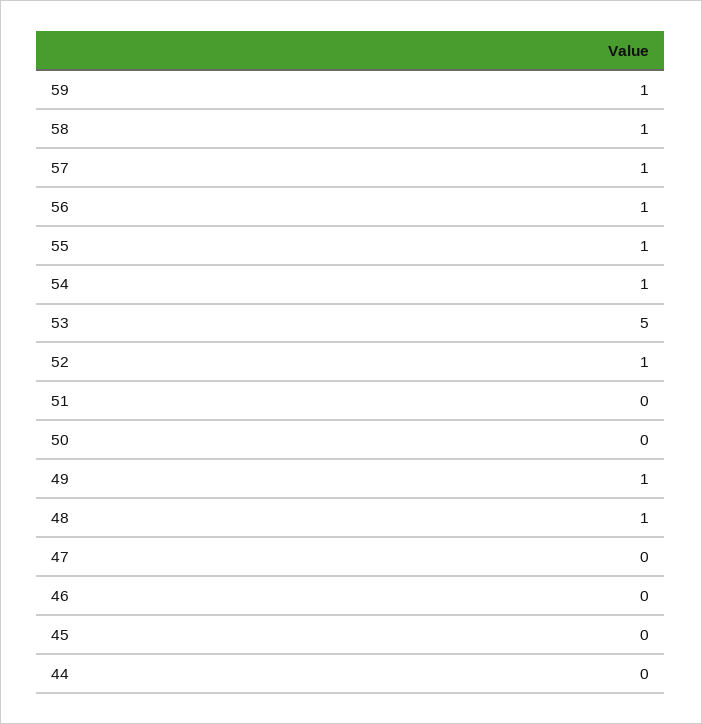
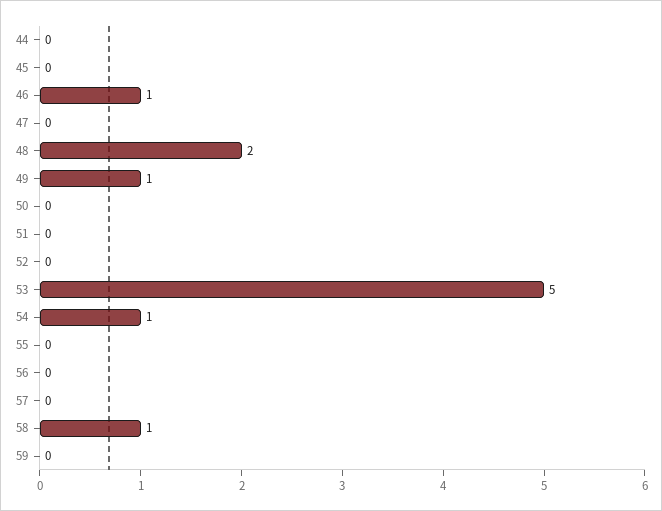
59: 1 -> 0
57: 1 -> 0
56: 1 -> 0
55: 1 -> 0
52: 1 -> 0
48: 1 -> 2
46: 0 -> 1

